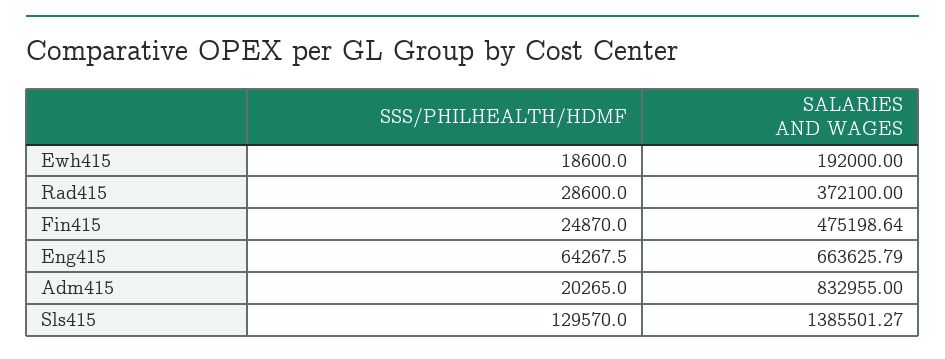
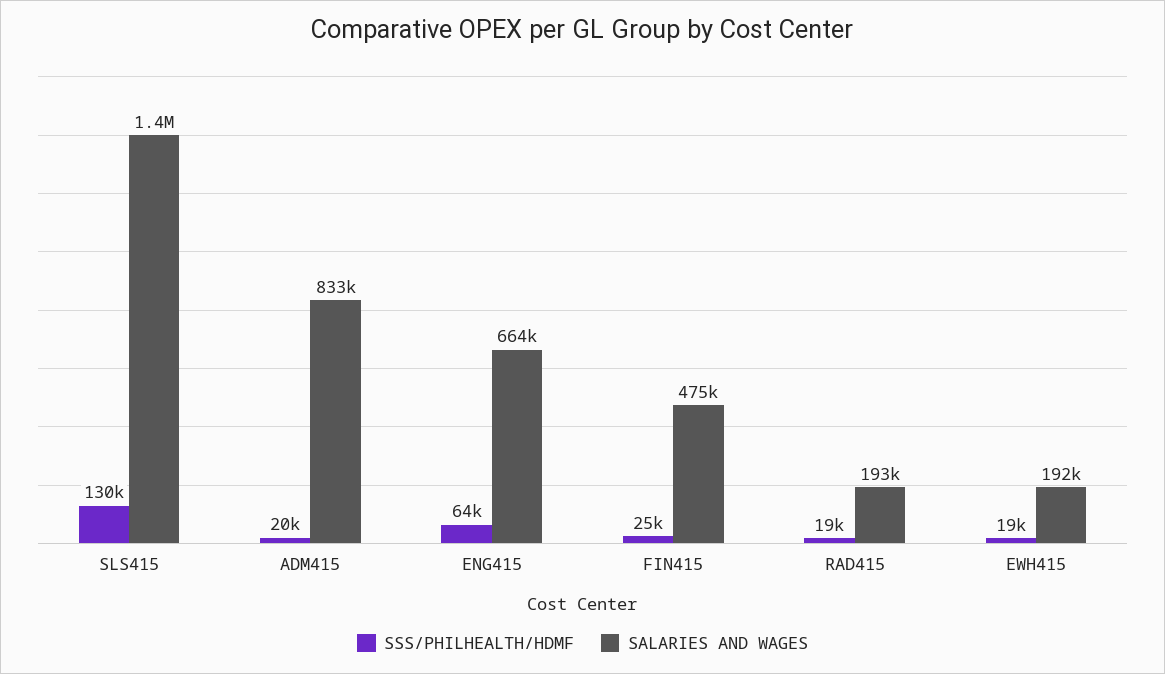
SSS/PHILHEALTH/HDMF, Rad415: 28600 -> 19000
SALARIES AND WAGES, Rad415: 372100 -> 193000

